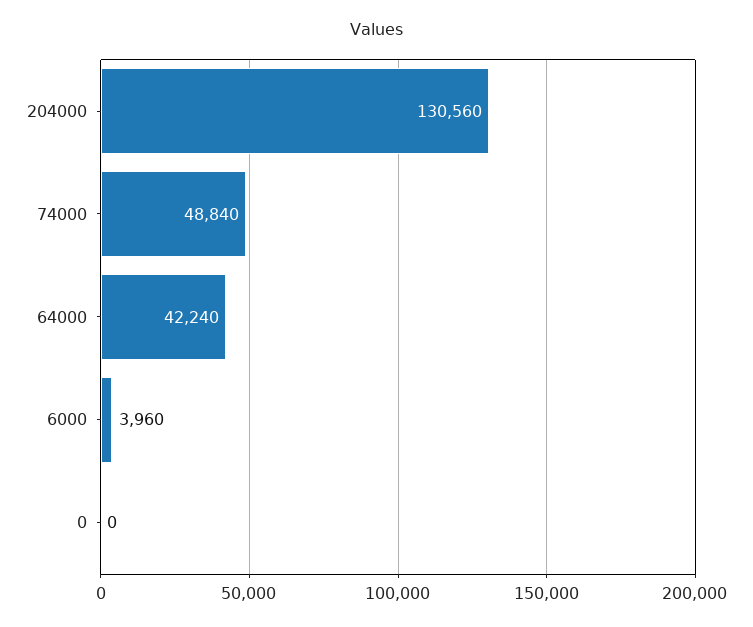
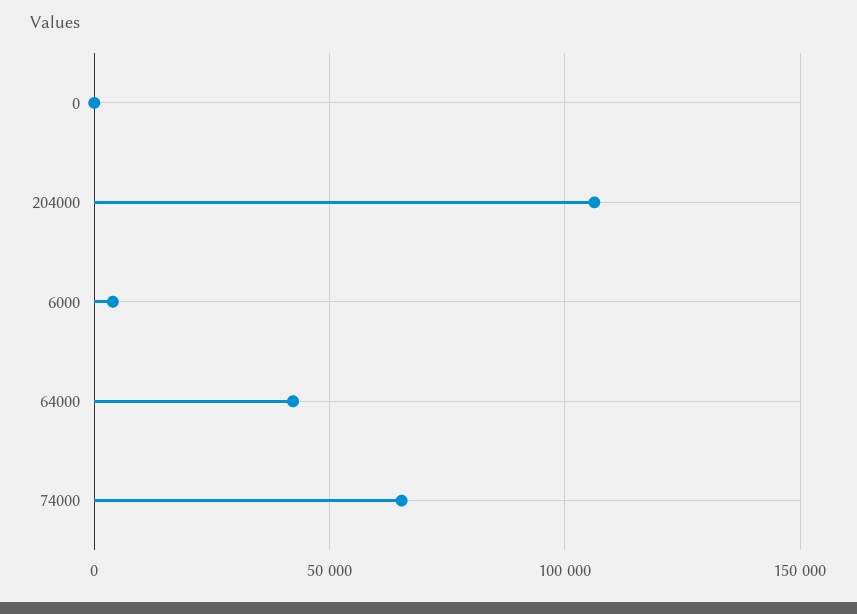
204000: 130560 -> 105000
74000: 48840 -> 65000

